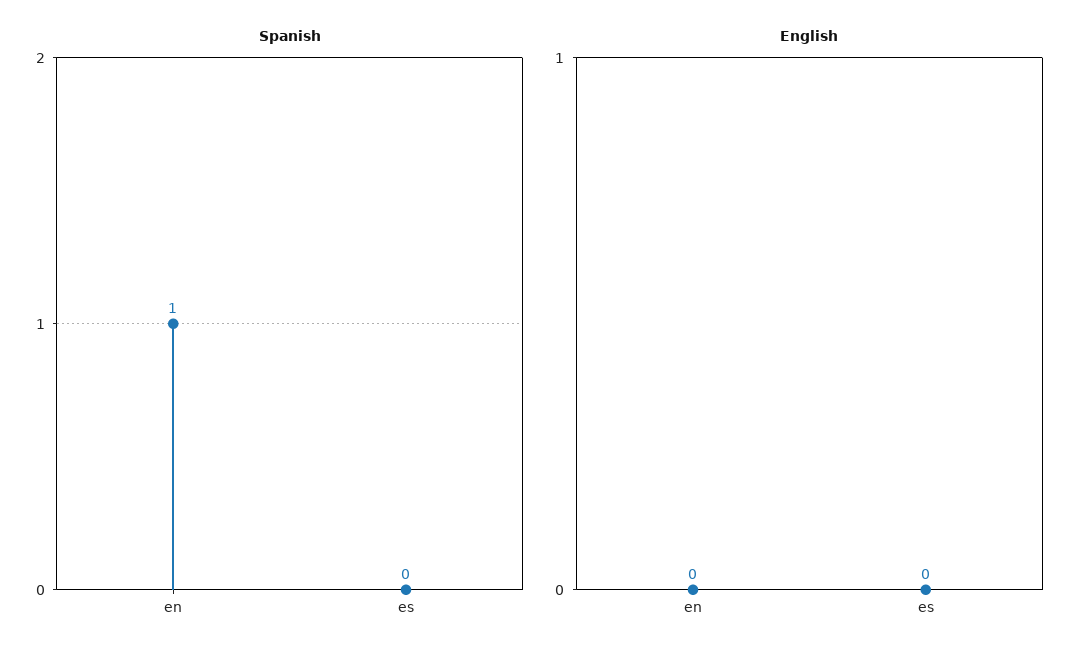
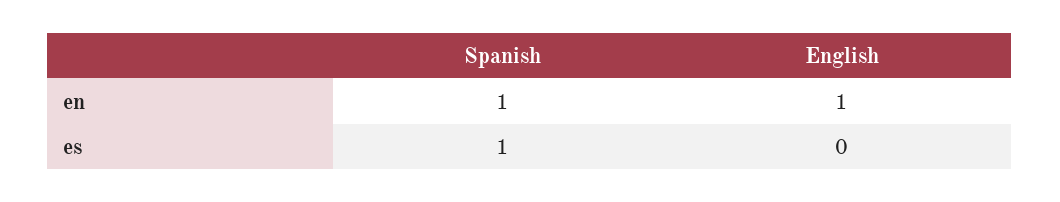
Spanish, es: 0 -> 1
English, en: 0 -> 1

